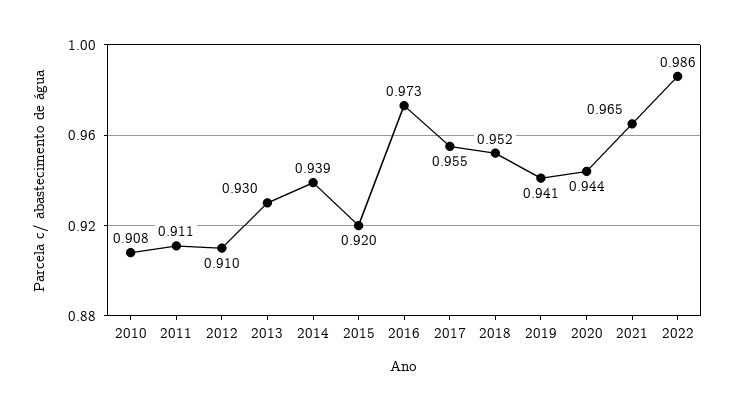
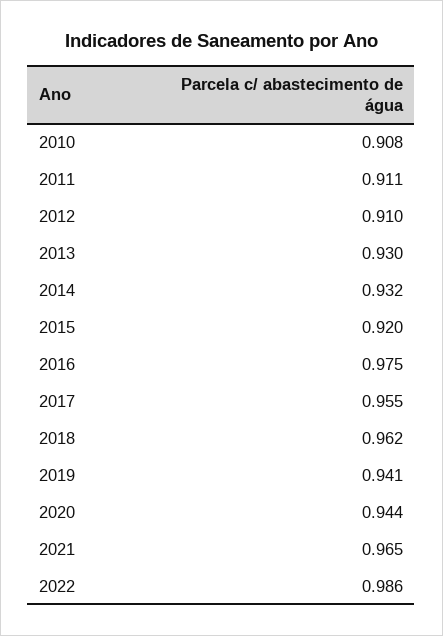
2014: 0.939 -> 0.932
2016: 0.973 -> 0.975
2018: 0.952 -> 0.962

